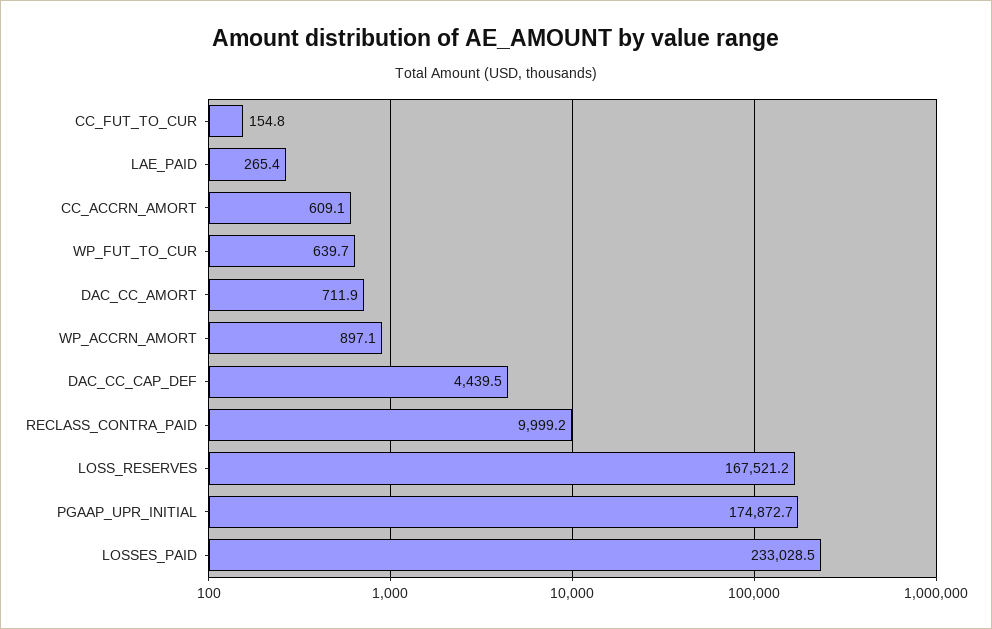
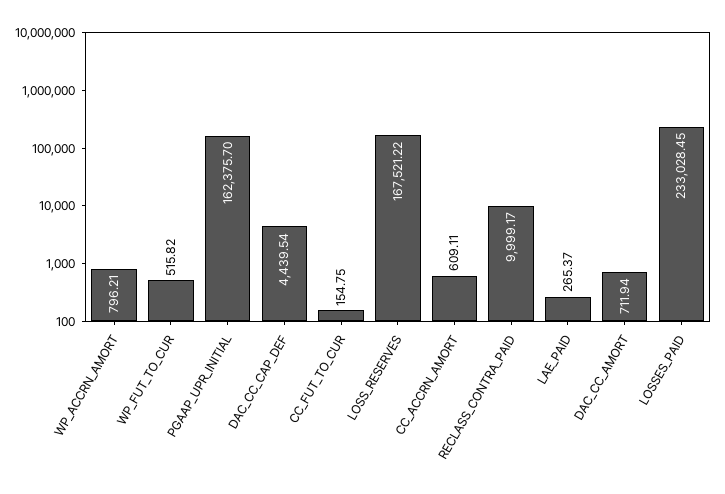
WP_FUT_TO_CUR: 639.7 -> 515.82
WP_ACCRN_AMORT: 897.1 -> 796.21
PGAAP_UPR_INITIAL: 174872.7 -> 162375.7

